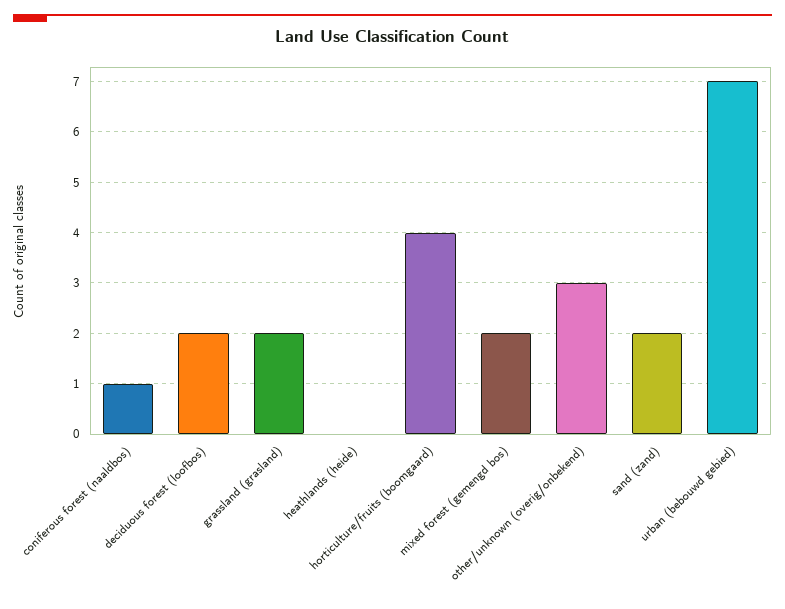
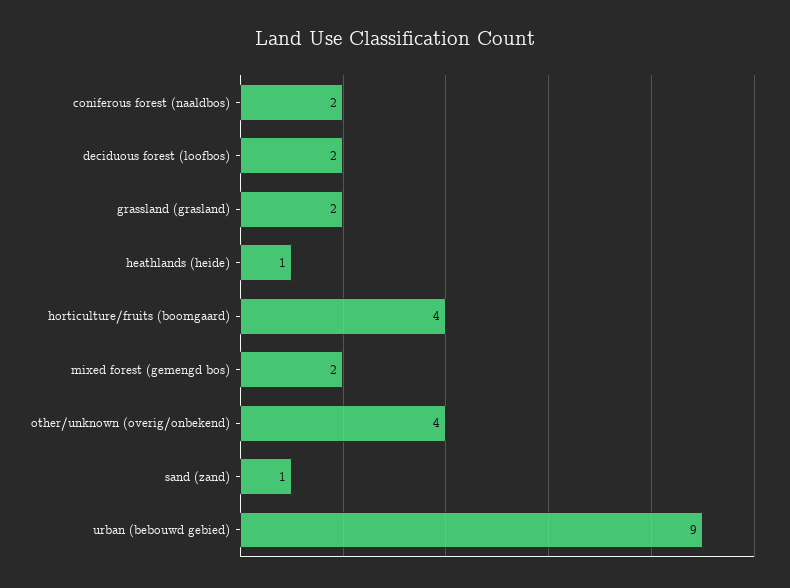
coniferous forest (naaldbos): 1 -> 2
heathlands (heide): 0 -> 1
other/unknown (overig/onbekend): 3 -> 4
sand (zand): 2 -> 1
urban (bebouwd gebied): 7 -> 9

